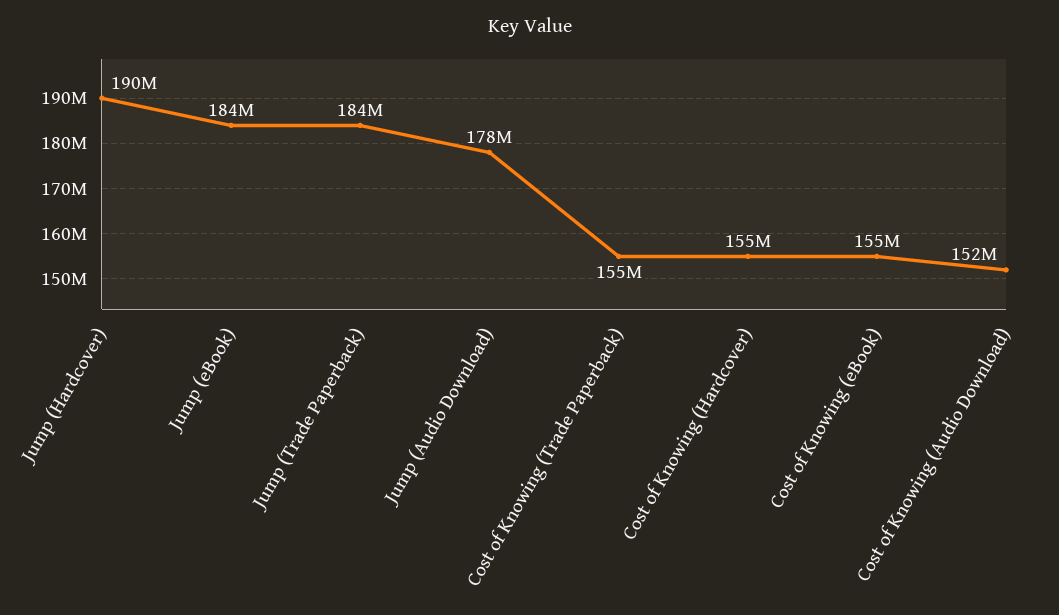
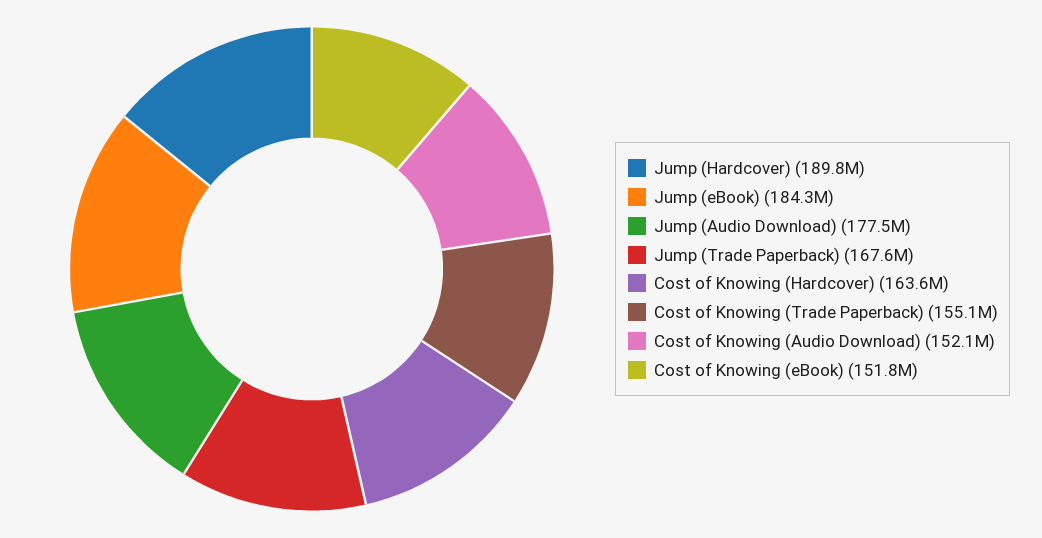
Jump (Trade Paperback): 184000000 -> 167600000
Cost of Knowing (Hardcover): 155000000 -> 163600000
Cost of Knowing (eBook): 155000000 -> 151800000

